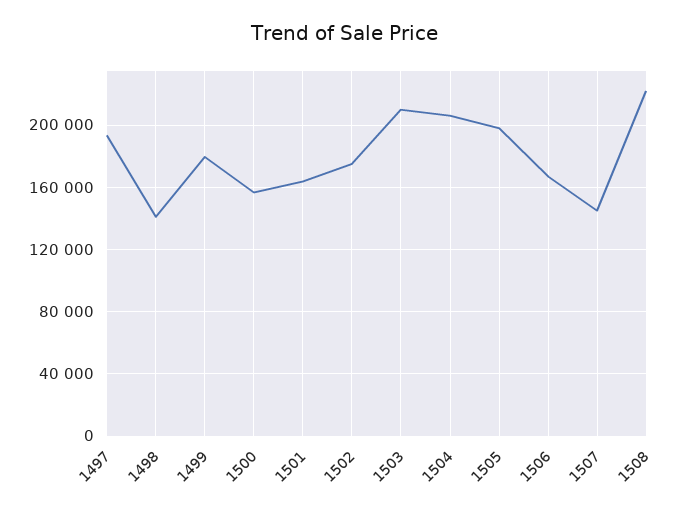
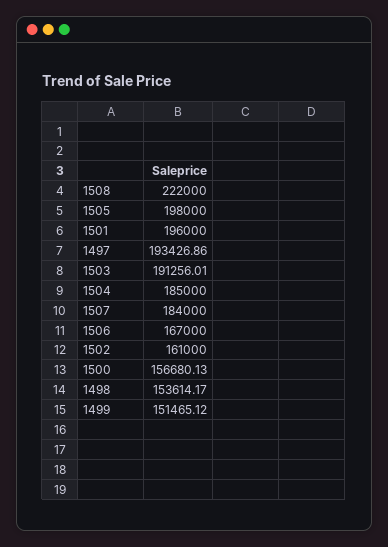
1498: 140000 -> 153614.17
1499: 180000 -> 151465.12
1501: 165000 -> 196000
1502: 175000 -> 161000
1503: 210000 -> 191256.01
1504: 205000 -> 185000
1507: 145000 -> 184000

